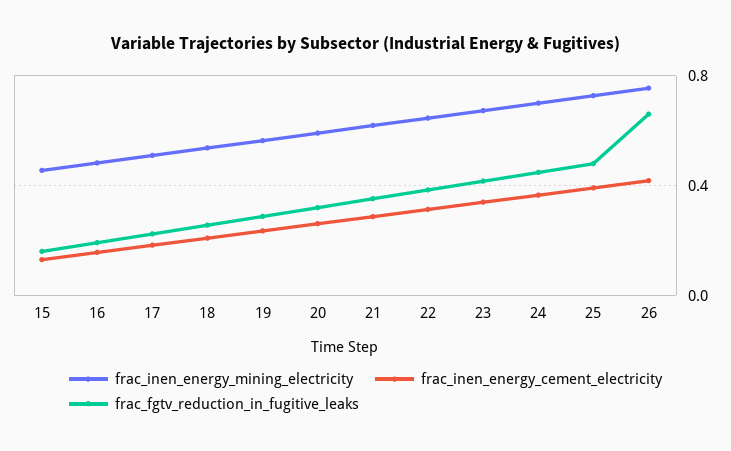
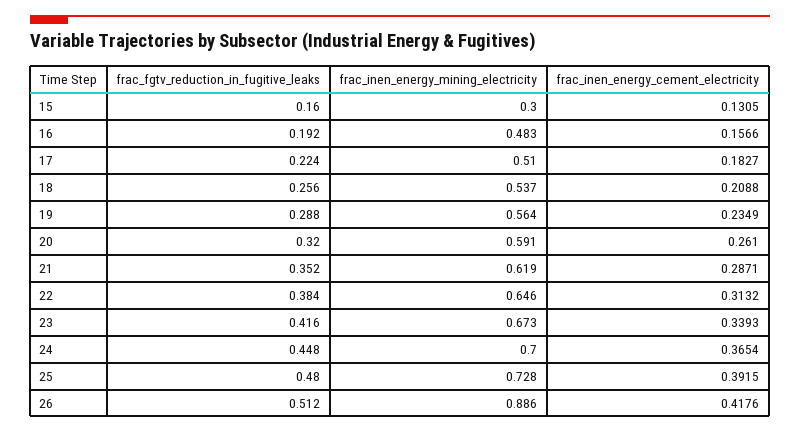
frac_inen_energy_mining_electricity, 15: 0.45 -> 0.3
frac_inen_energy_mining_electricity, 26: 0.75 -> 0.886
frac_fgtv_reduction_in_fugitive_leaks, 26: 0.65 -> 0.512

